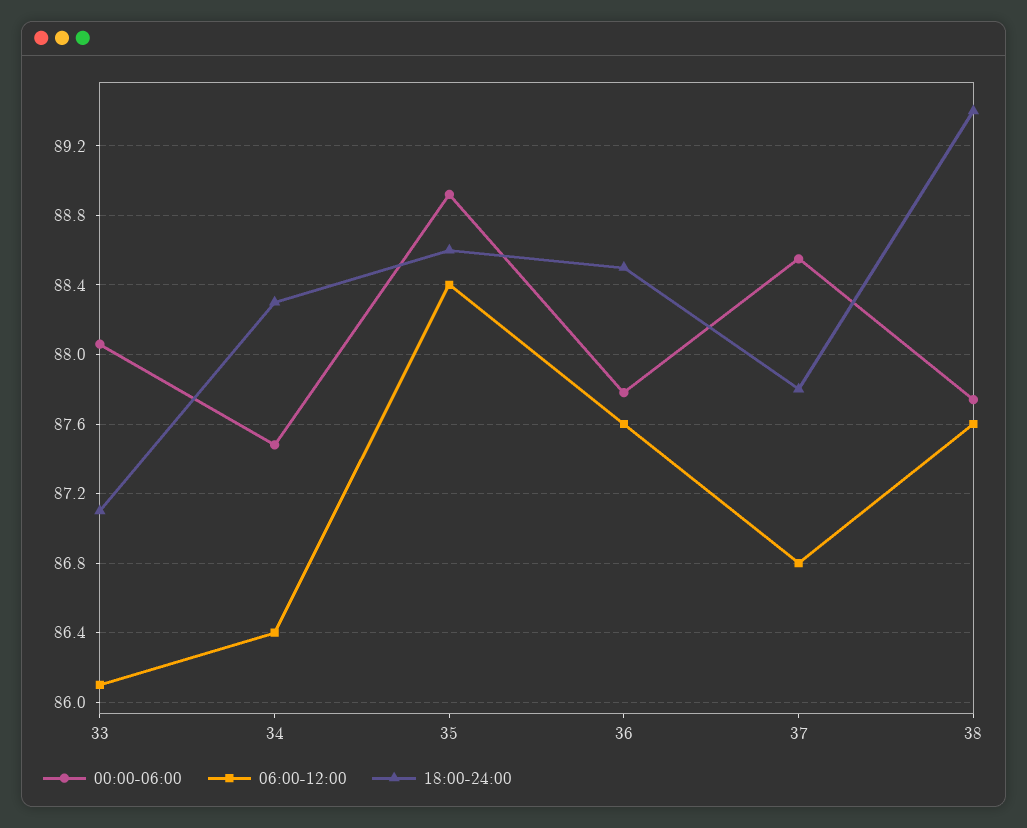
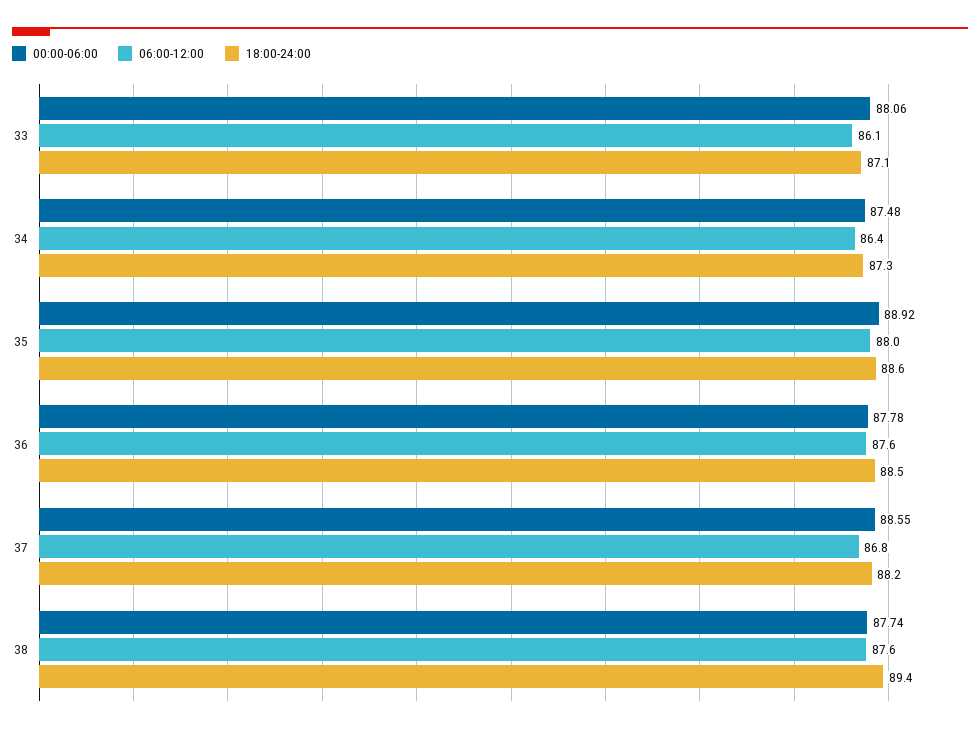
18:00-24:00, 34: 88.3 -> 87.3
06:00-12:00, 35: 88.4 -> 88
18:00-24:00, 37: 87.8 -> 88.2

